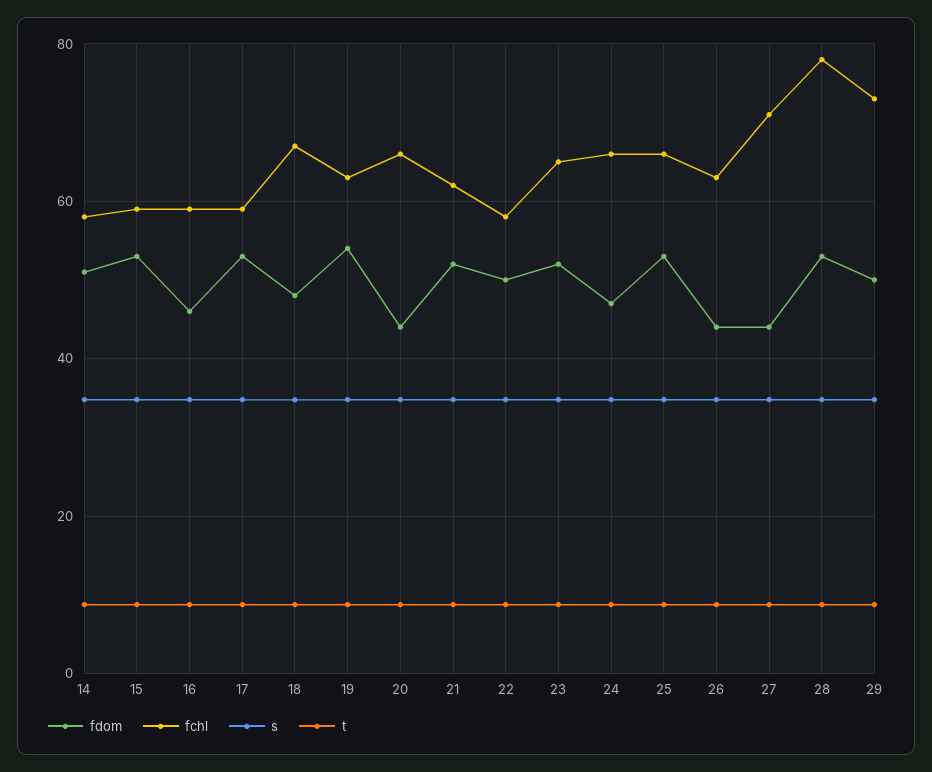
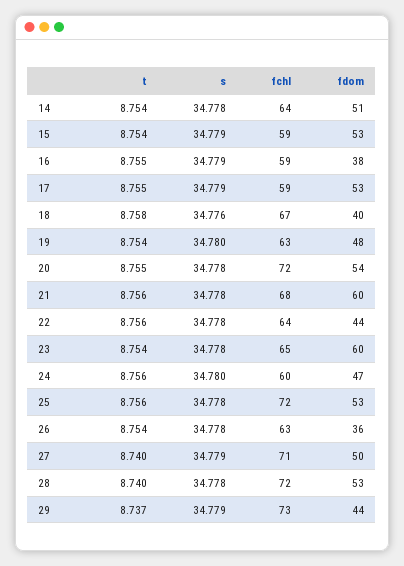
fchl, 14: 58 -> 64
fdom, 16: 46 -> 38
fdom, 18: 48 -> 40
fdom, 19: 54 -> 48
fdom, 20: 44 -> 54
fchl, 20: 66 -> 72
fdom, 21: 52 -> 60
fchl, 21: 62 -> 68
fdom, 22: 50 -> 44
fchl, 22: 58 -> 64
fdom, 23: 52 -> 60
fchl, 24: 66 -> 60
fchl, 25: 66 -> 72
fdom, 26: 44 -> 36
fdom, 27: 44 -> 50
fchl, 28: 78 -> 72
fdom, 29: 50 -> 44

